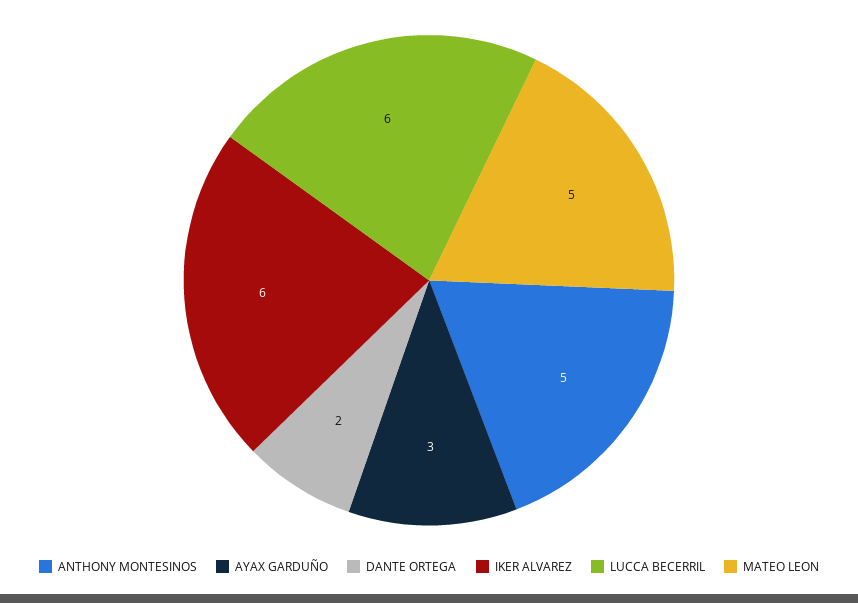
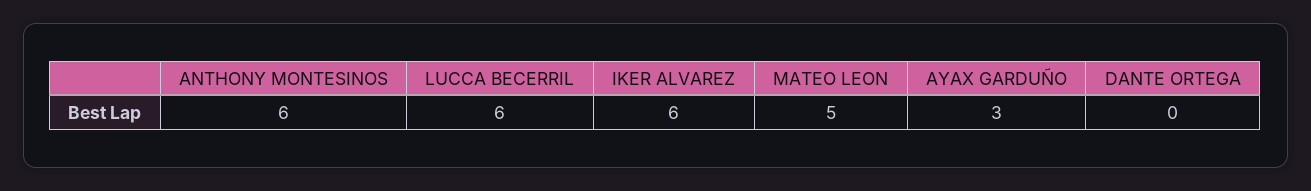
ANTHONY MONTESINOS: 5 -> 6
DANTE ORTEGA: 2 -> 0

